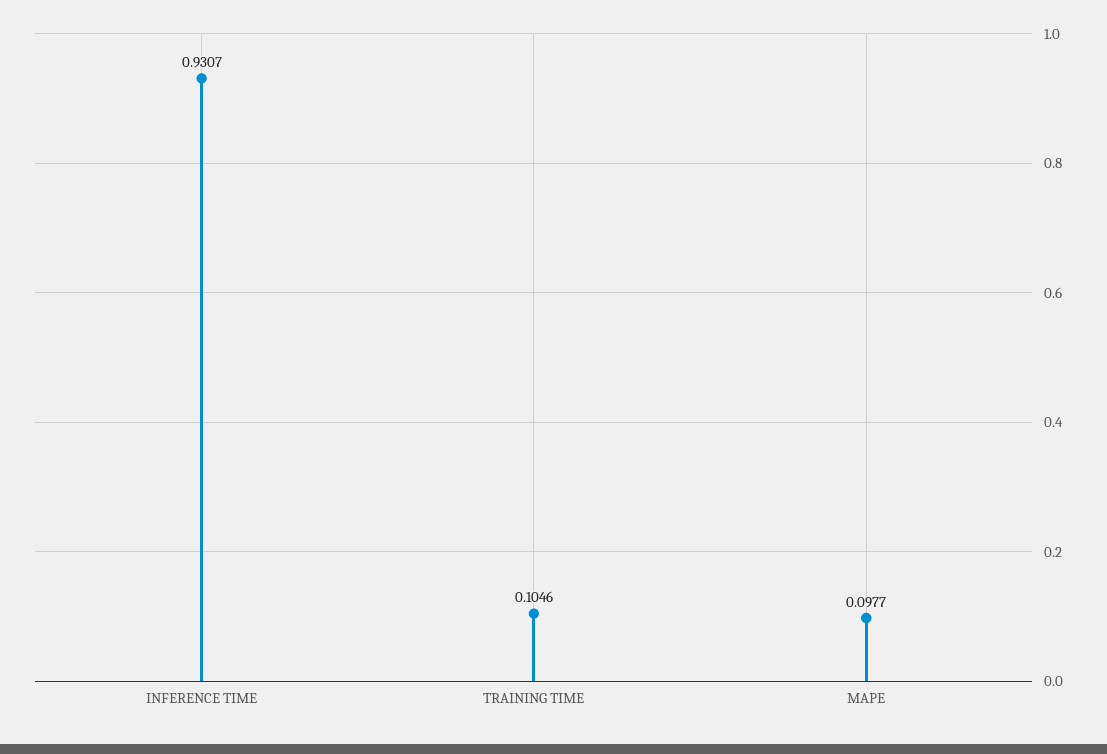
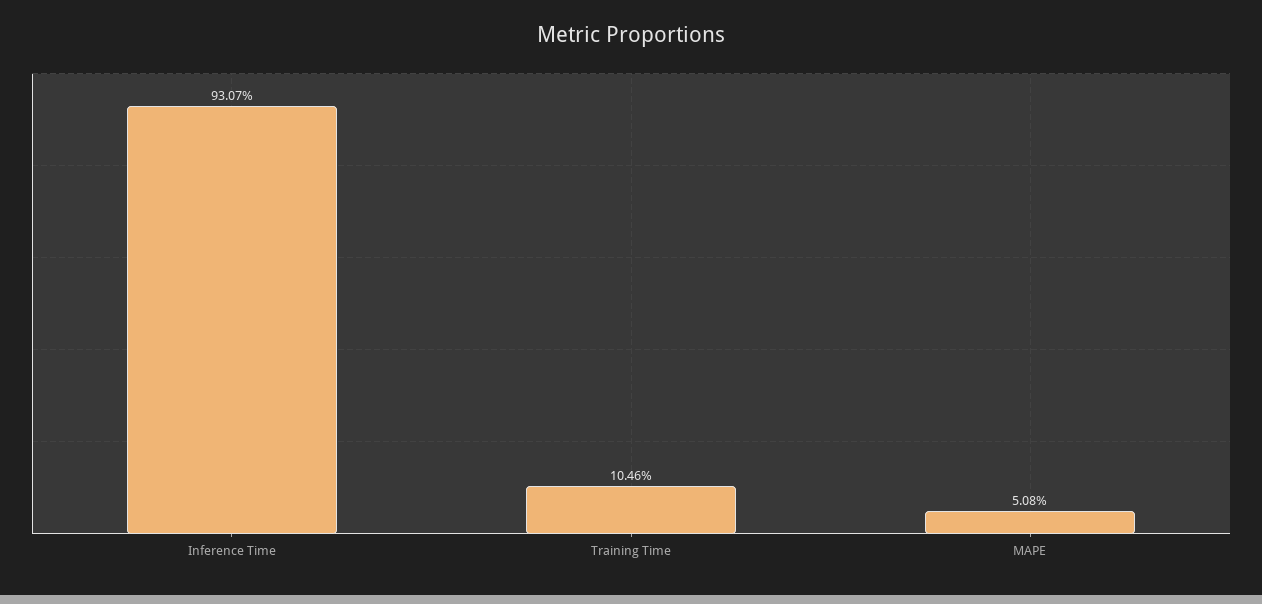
MAPE: 0.0977 -> 0.0508

